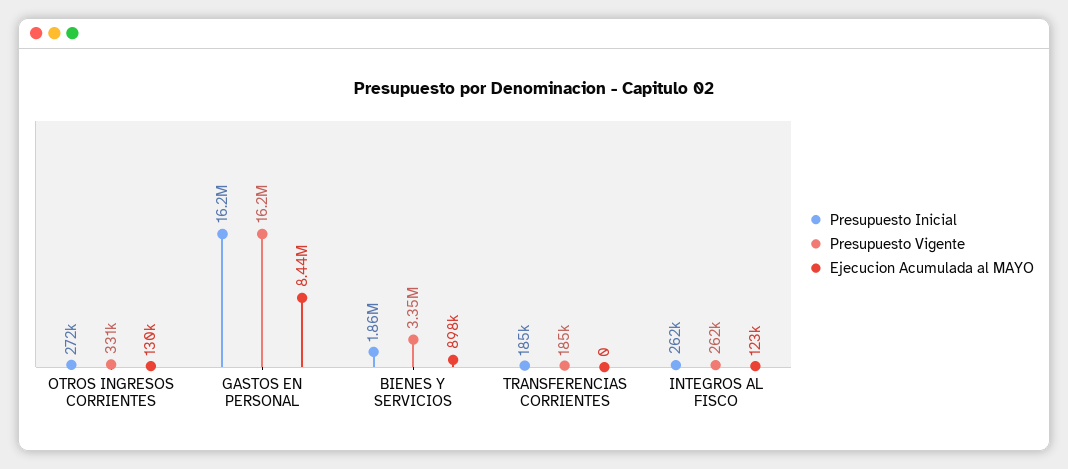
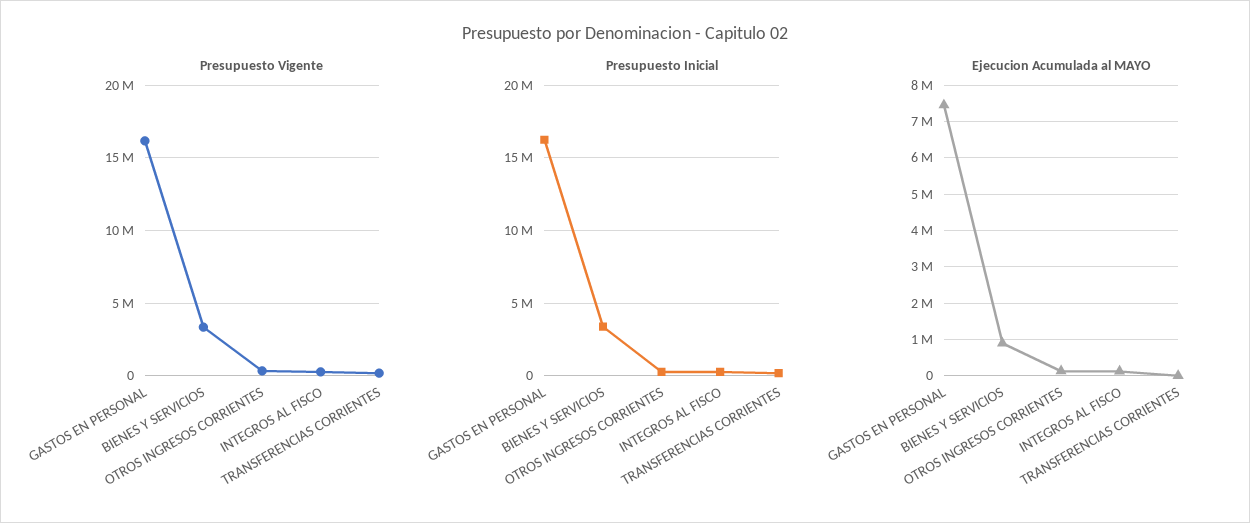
Ejecucion Acumulada al MAYO, GASTOS EN PERSONAL: 8440000 -> 7400000
Presupuesto Inicial, BIENES Y SERVICIOS: 1860000 -> 3500000

